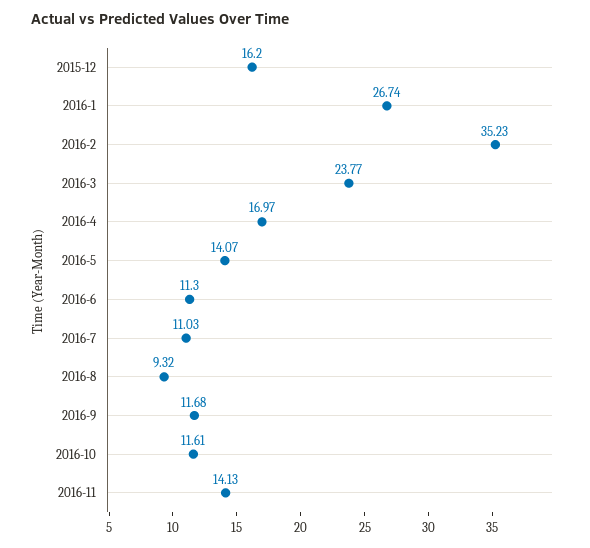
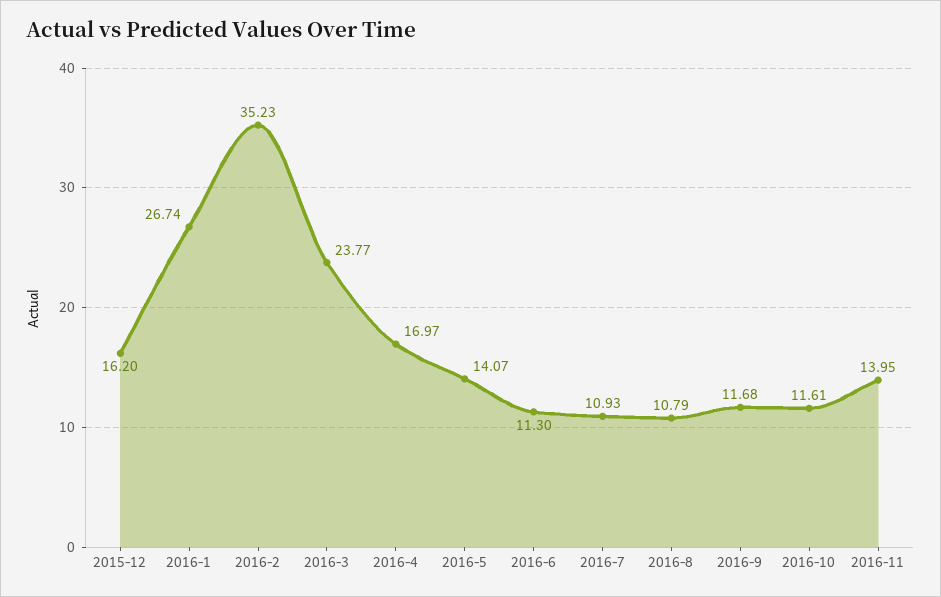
2016-7: 11.03 -> 10.93
2016-8: 9.32 -> 10.79
2016-11: 14.13 -> 13.95

